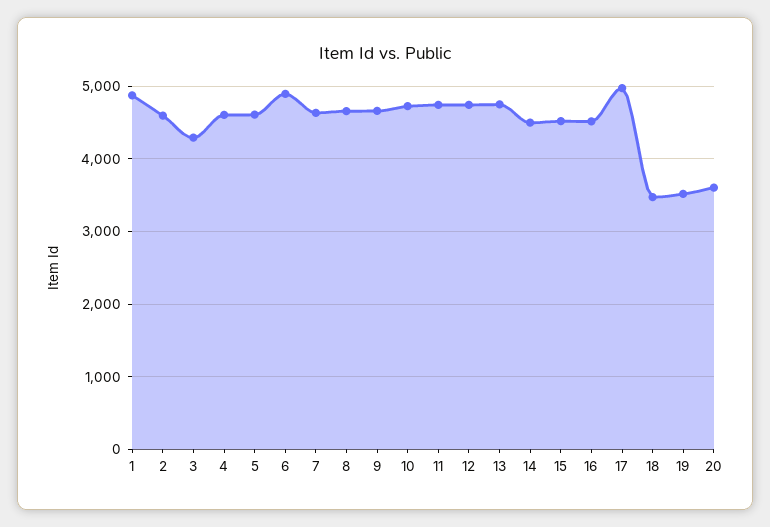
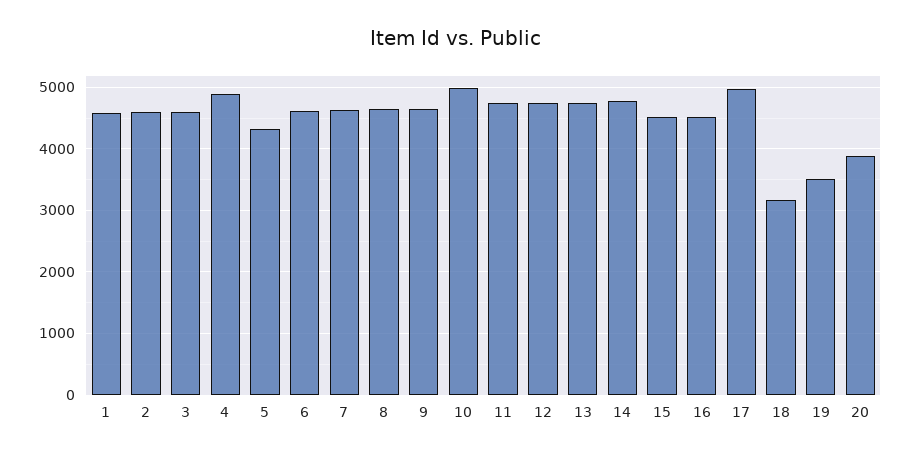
1: 4900 -> 4600
3: 4300 -> 4600
4: 4600 -> 4900
5: 4600 -> 4300
6: 4900 -> 4600
10: 4700 -> 5000
14: 4500 -> 4800
18: 3500 -> 3200
20: 3600 -> 3900

